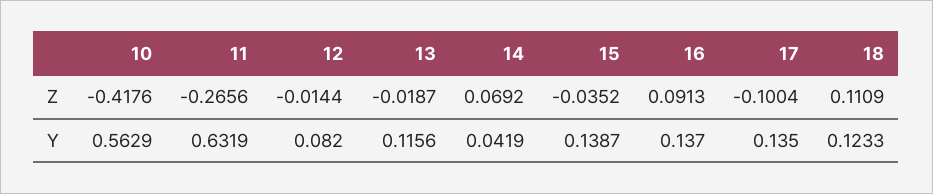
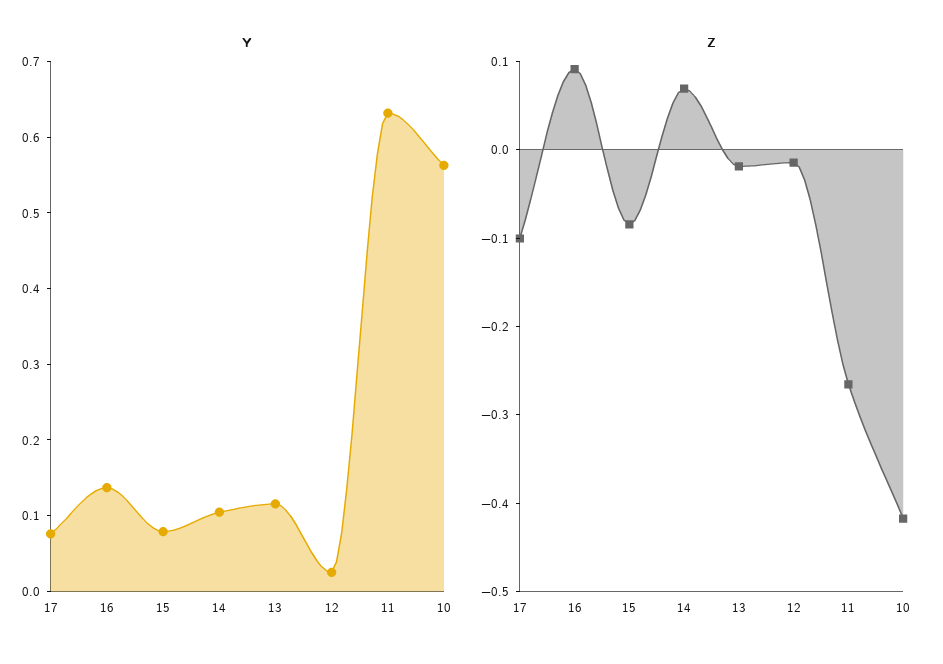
Z, 15: -0.0352 -> -0.08
Z, 18: 0.1109 -> none
Y, 12: 0.082 -> 0.02
Y, 14: 0.0419 -> 0.1
Y, 15: 0.1387 -> 0.08
Y, 17: 0.135 -> 0.08
Y, 18: 0.1233 -> none

